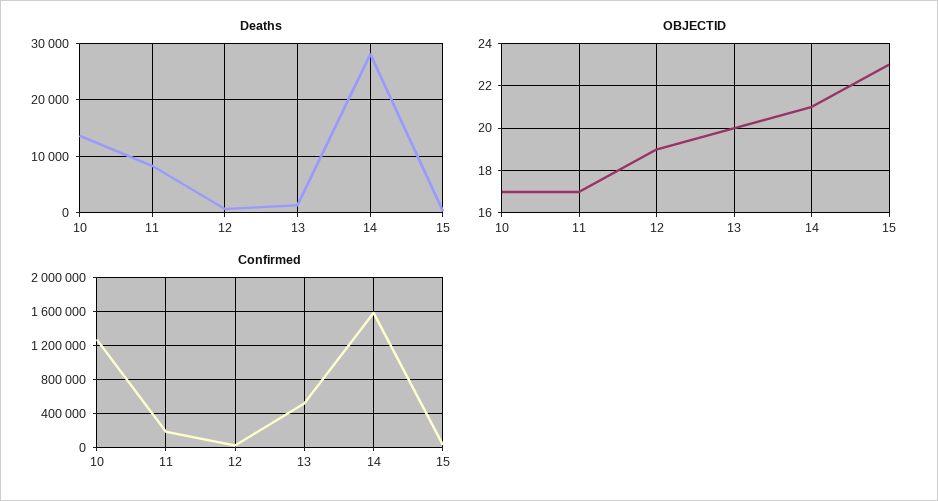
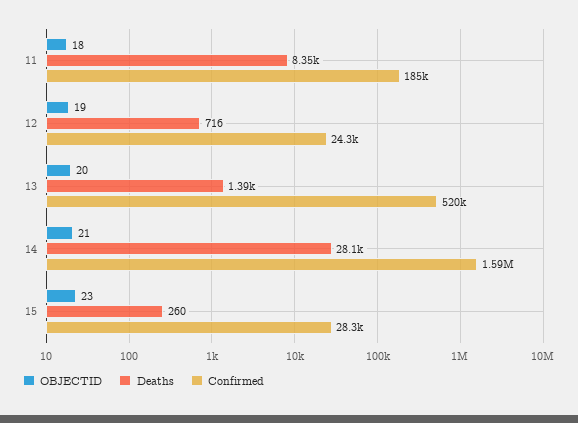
Deaths, 10: 14000 -> none
OBJECTID, 10: 17 -> none
OBJECTID, 11: 17 -> 18
Confirmed, 10: 1300000 -> none

